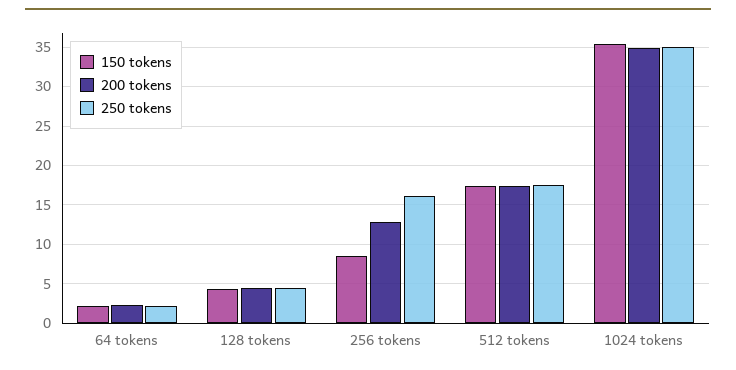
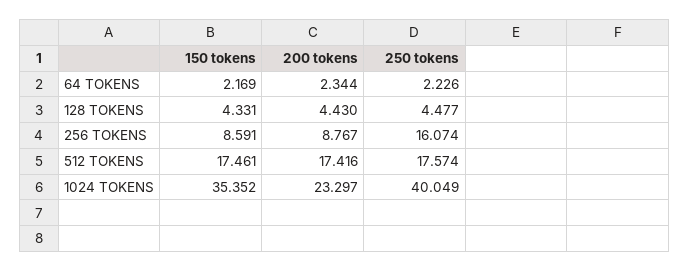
200 tokens, 256 tokens: 13 -> 8.767
200 tokens, 1024 tokens: 35 -> 23.297
250 tokens, 1024 tokens: 35 -> 40.049

